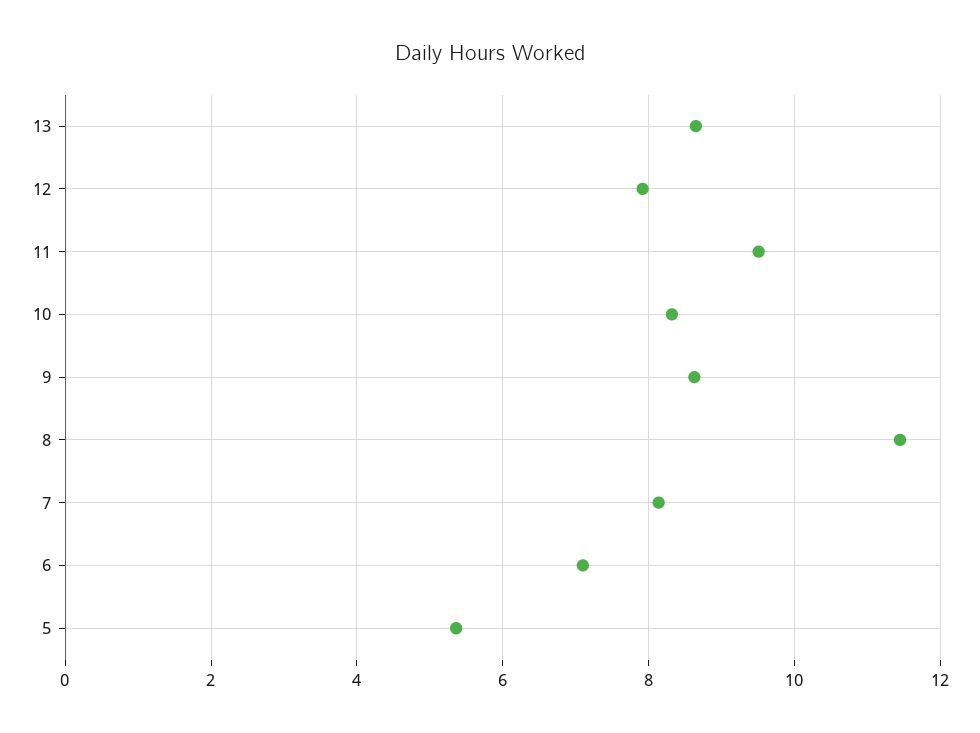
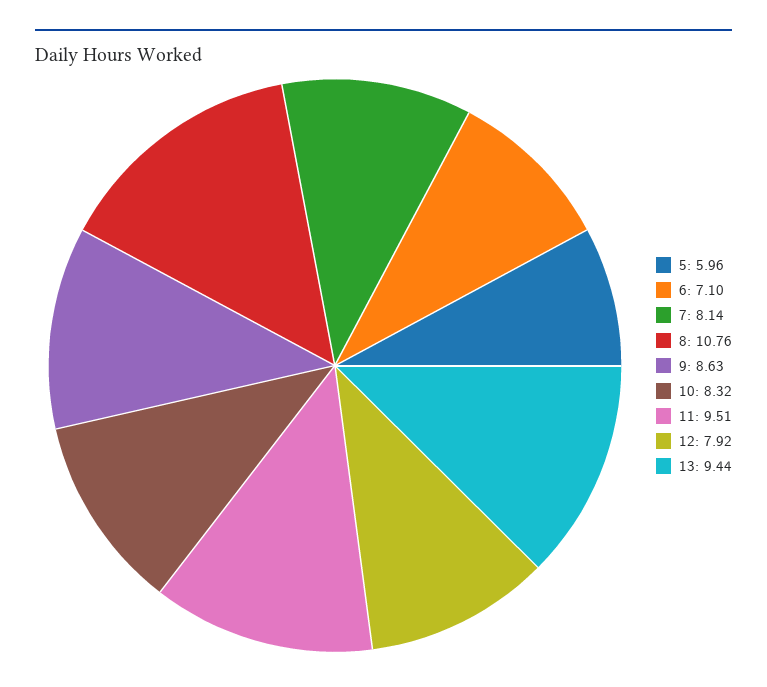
13: 8.6 -> 9.44
8: 11.4 -> 10.76
5: 5.4 -> 5.96

